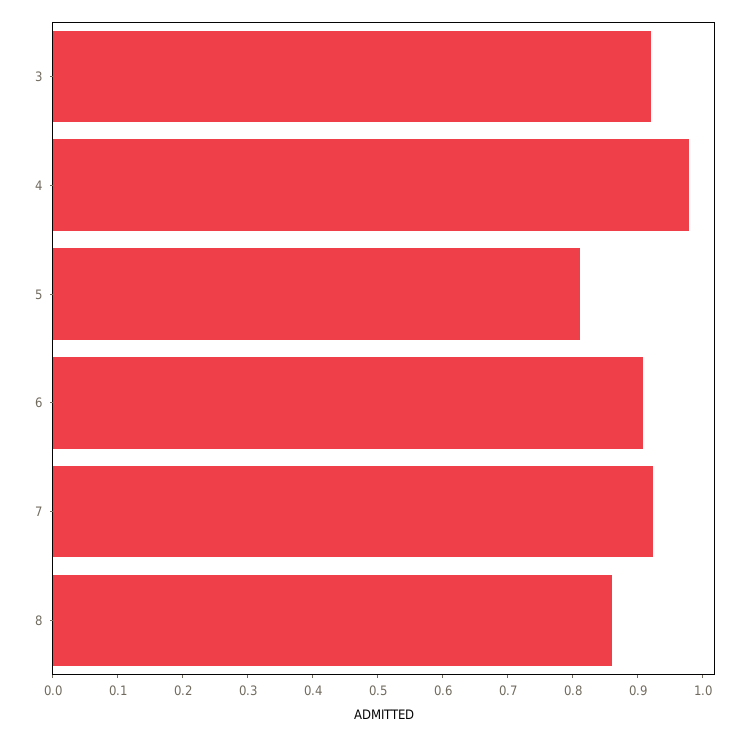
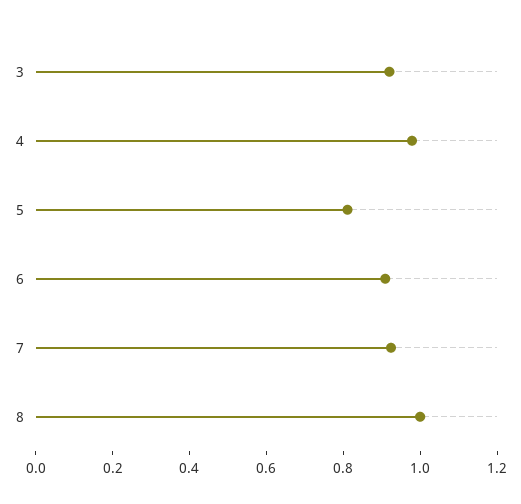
8: 0.86 -> 1

